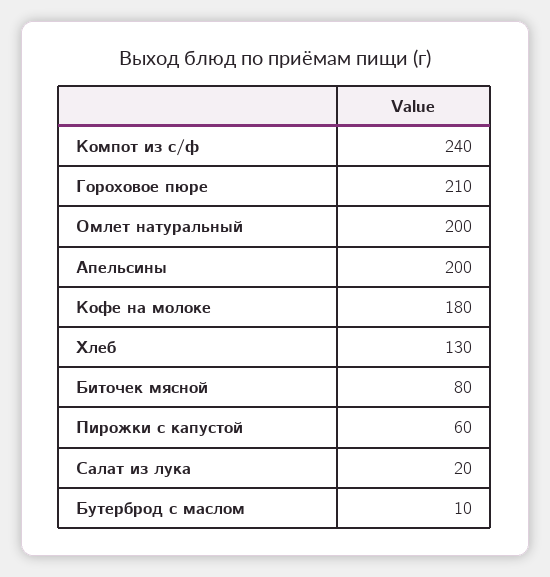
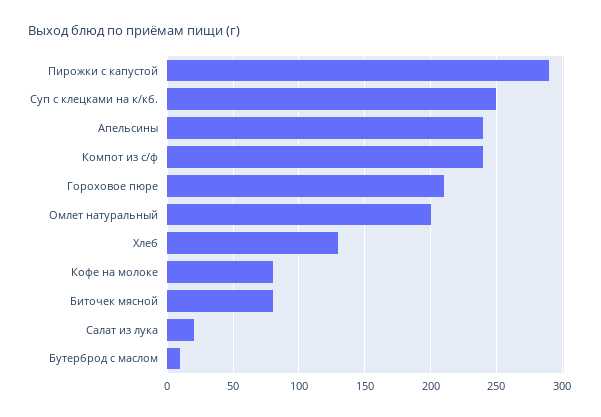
Апельсины: 200 -> 240
Кофе на молоке: 180 -> 80
Пирожки с капустой: 60 -> 290
Суп с клецками на к/кб.: none -> 250

